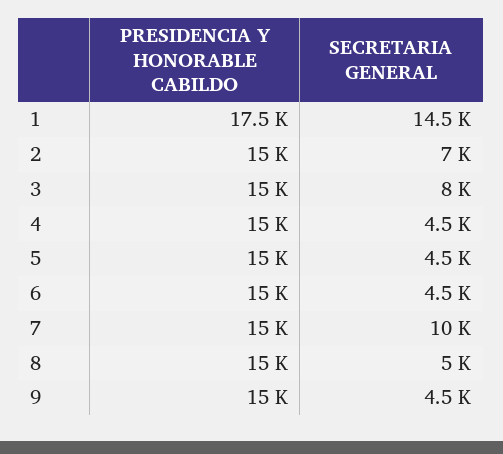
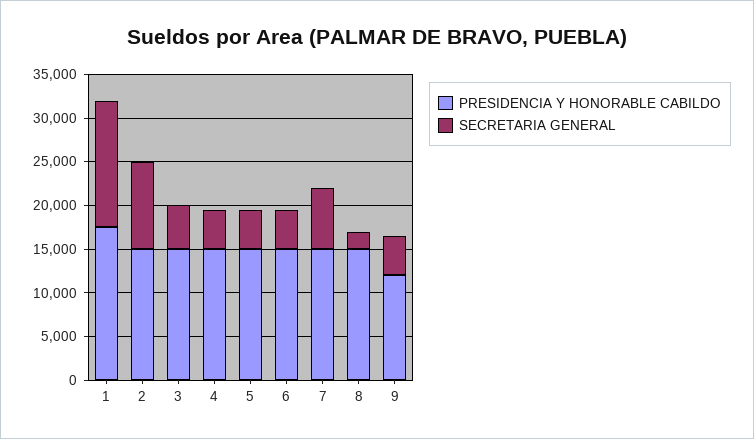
SECRETARIA GENERAL, 2: 7000 -> 10000
SECRETARIA GENERAL, 3: 8000 -> 5000
SECRETARIA GENERAL, 7: 10000 -> 7000
SECRETARIA GENERAL, 8: 5000 -> 2000
PRESIDENCIA Y HONORABLE CABILDO, 9: 15000 -> 12000

